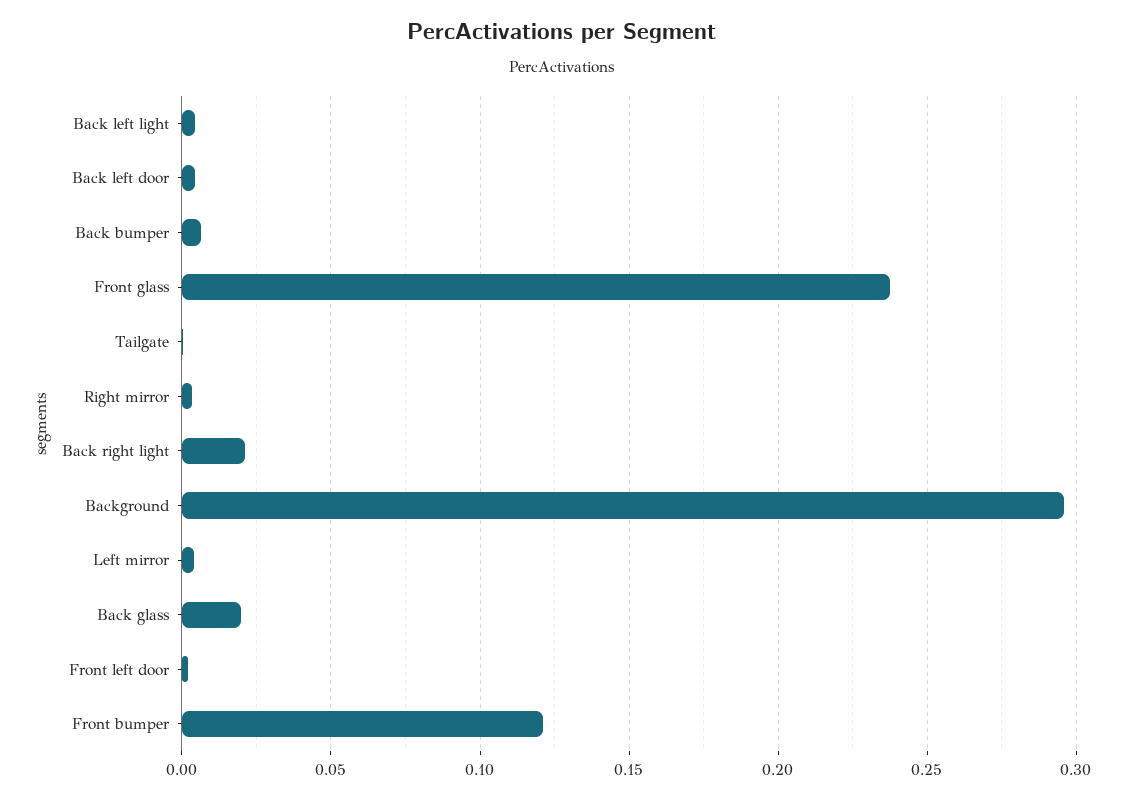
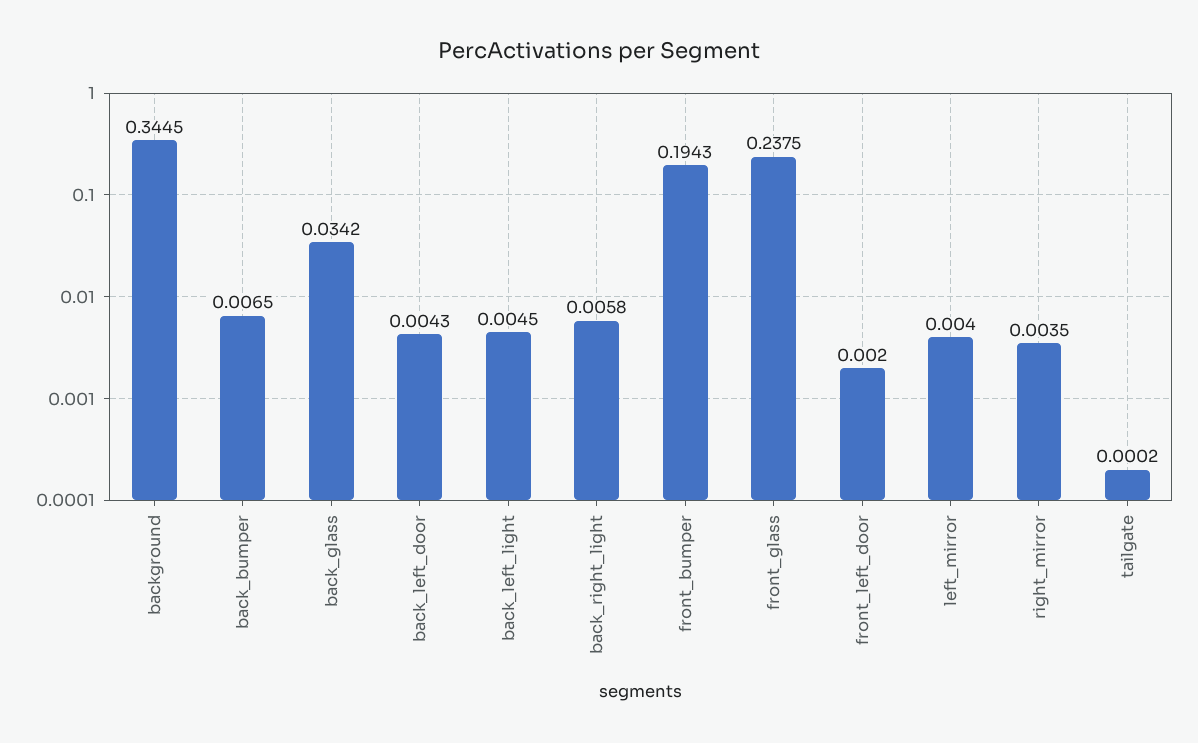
Back right light: 0.02 -> 0.0058
Background: 0.295 -> 0.3445
Back glass: 0.02 -> 0.0342
Front bumper: 0.12 -> 0.1943

